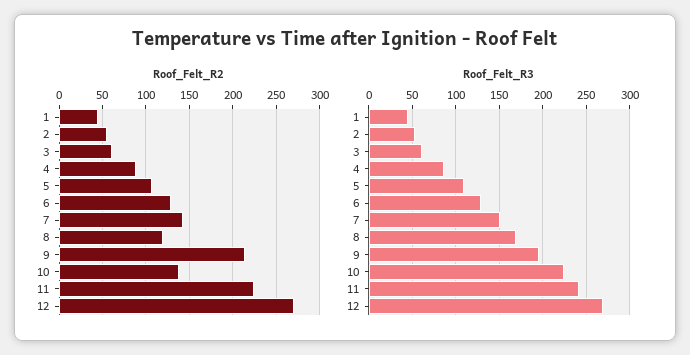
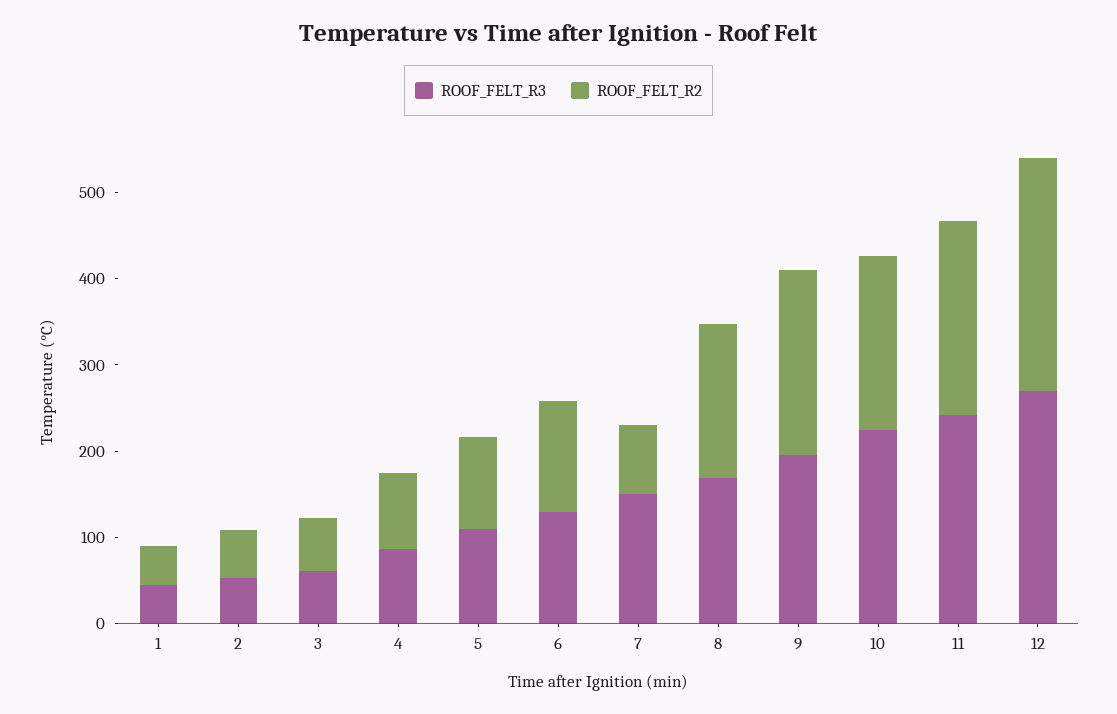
Roof_Felt_R2, 7: 140 -> 80
Roof_Felt_R2, 8: 120 -> 180
Roof_Felt_R2, 10: 140 -> 200

